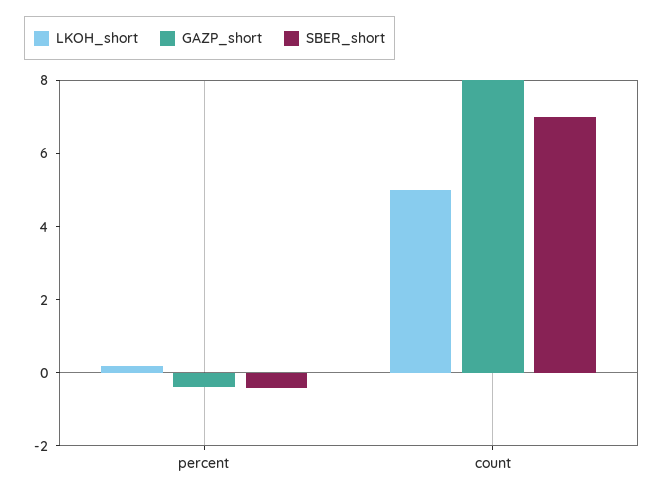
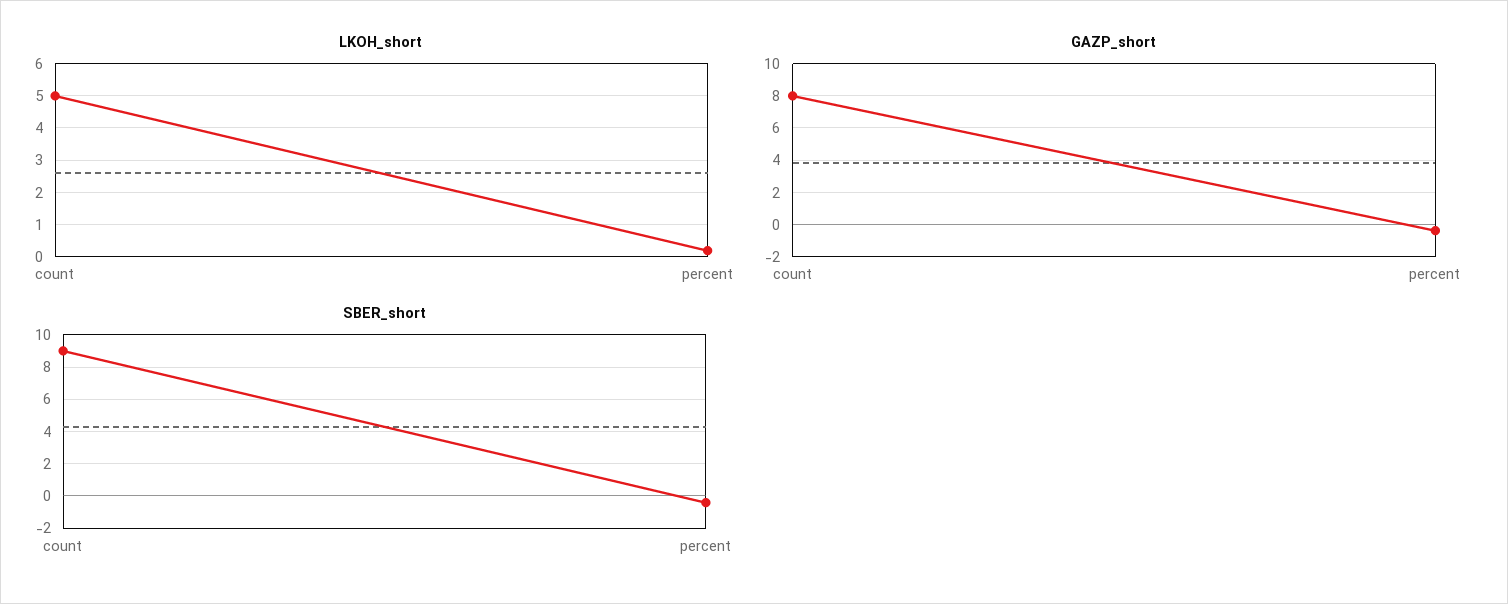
SBER_short, count: 7 -> 9

